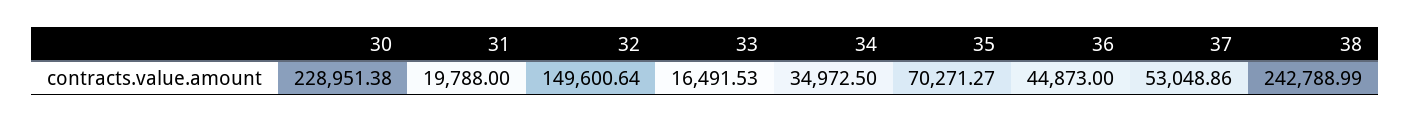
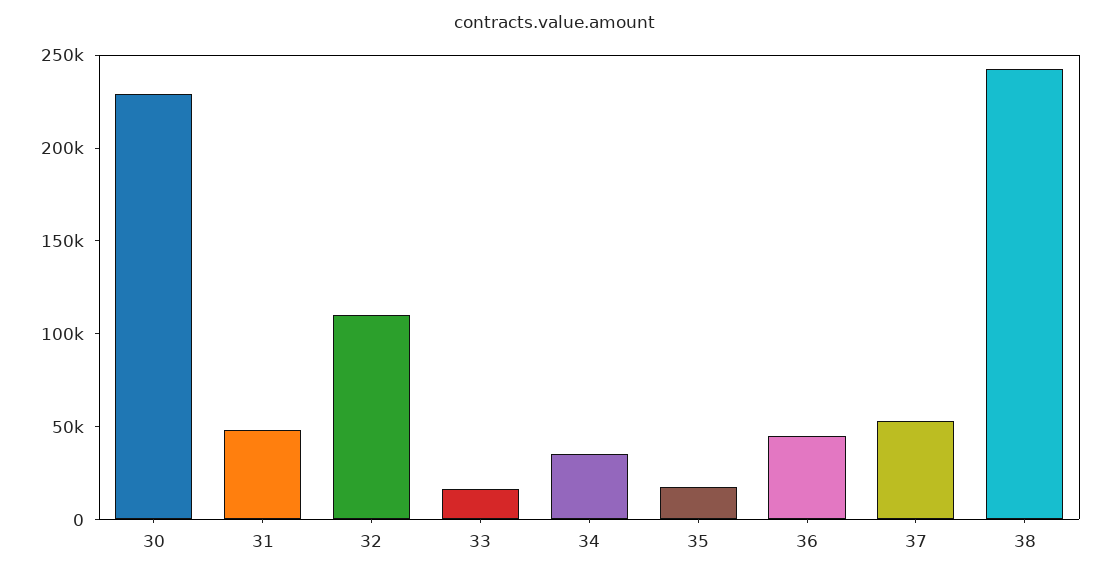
31: 19788 -> 50000
32: 149600.64 -> 110000
35: 70271.27 -> 20000

